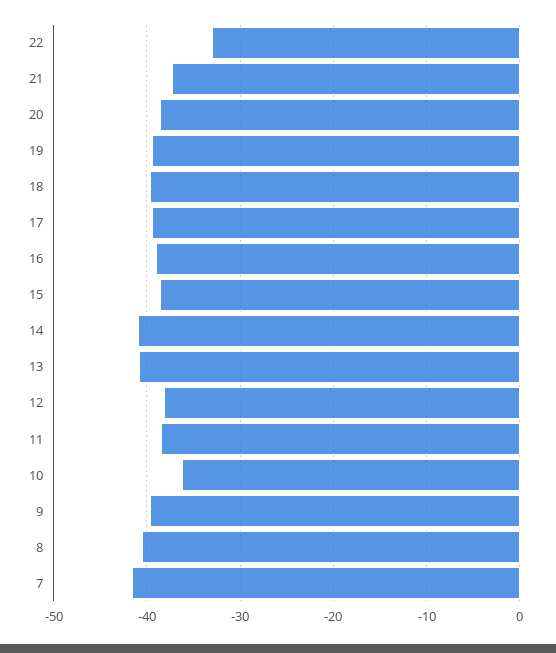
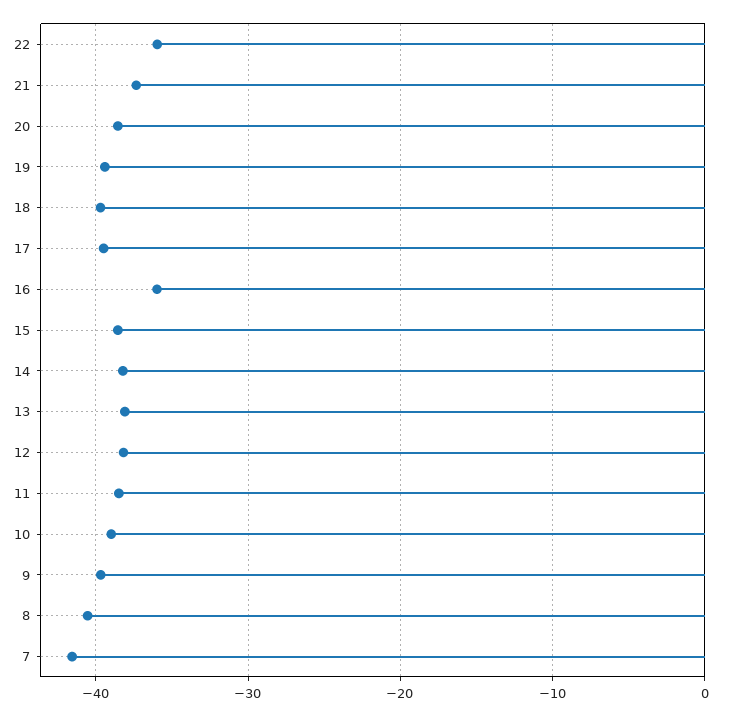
22: -33 -> -36
16: -39 -> -36
14: -41 -> -38
13: -41 -> -38
10: -36 -> -39

